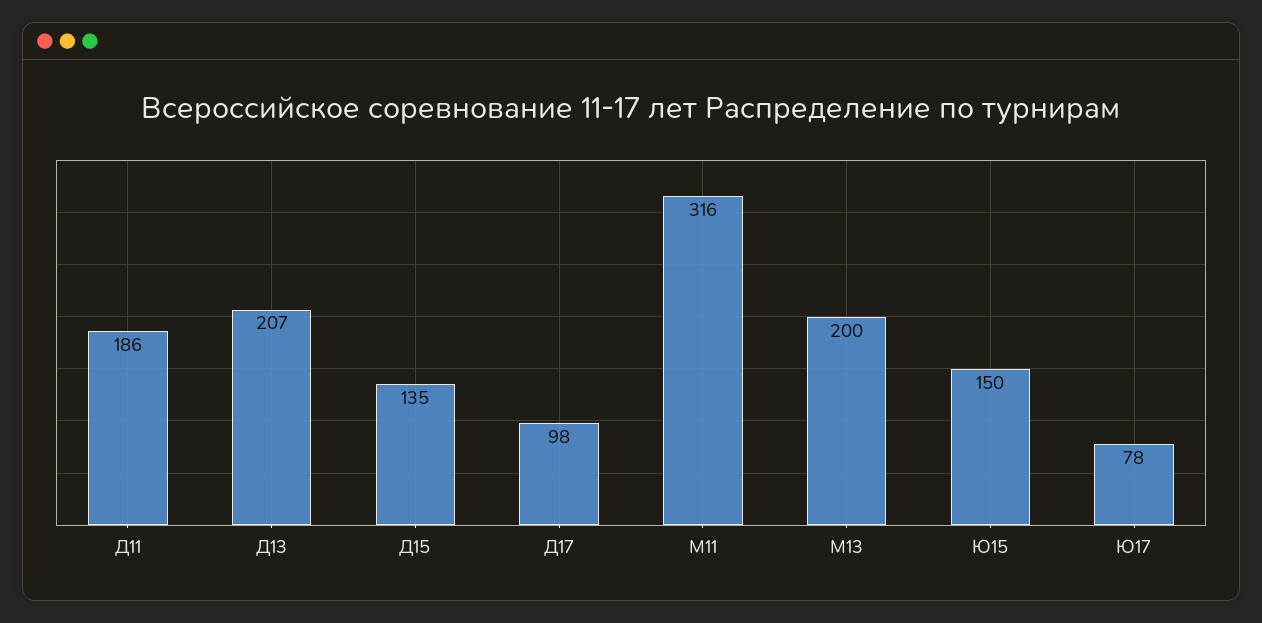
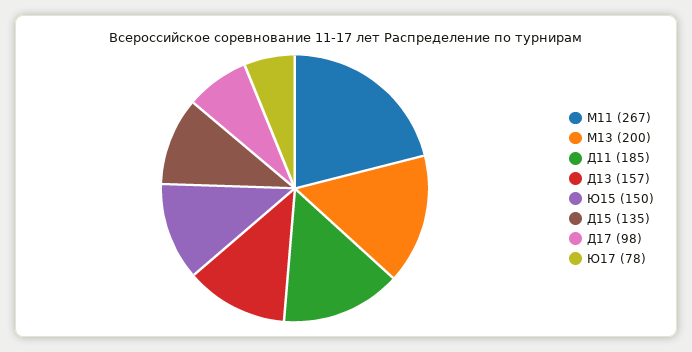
Д11: 186 -> 185
Д13: 207 -> 157
М11: 316 -> 267

